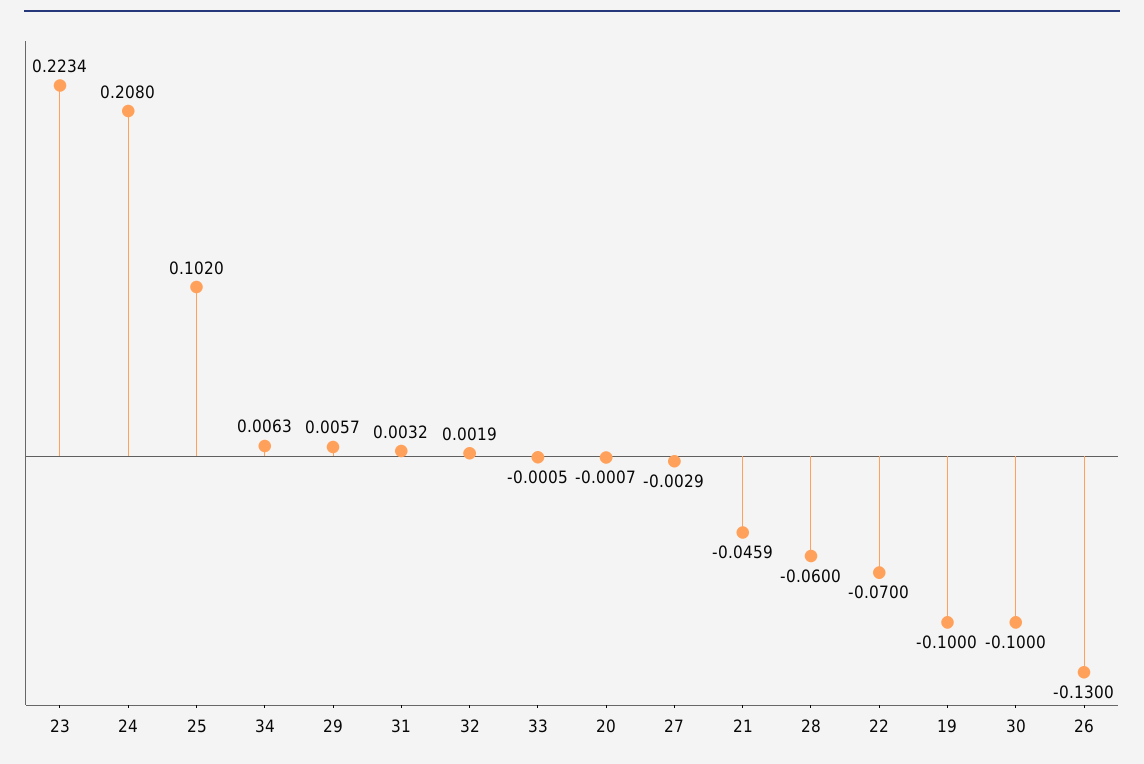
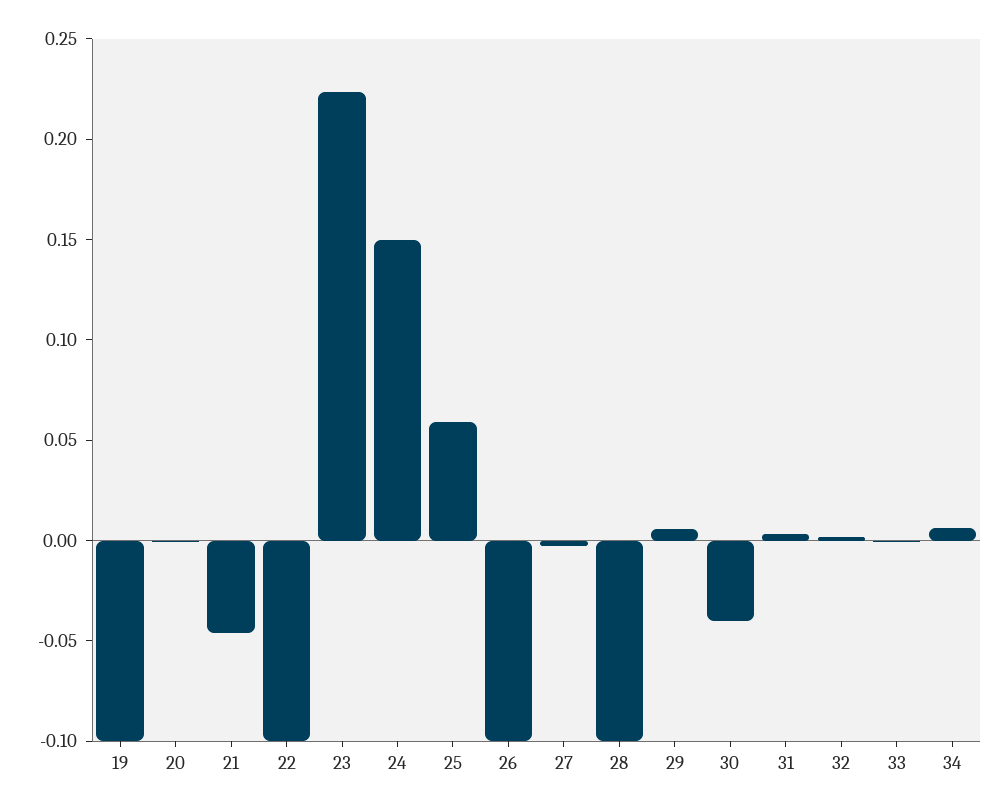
24: 0.208 -> 0.15
25: 0.102 -> 0.06
28: -0.06 -> -0.1
22: -0.07 -> -0.1
30: -0.1 -> -0.04
26: -0.13 -> -0.1

